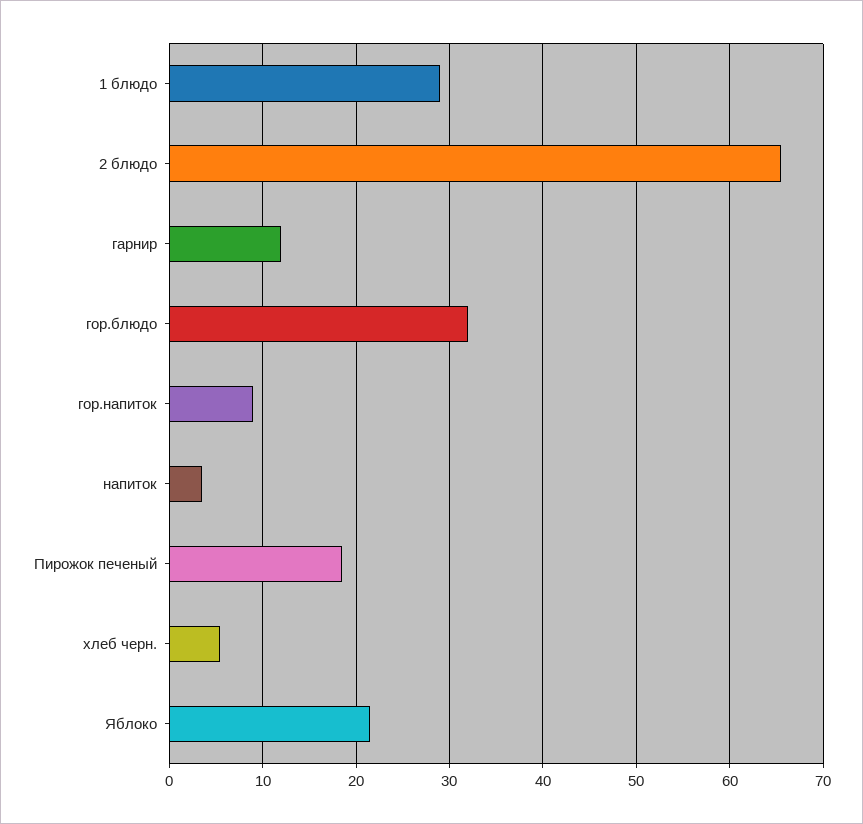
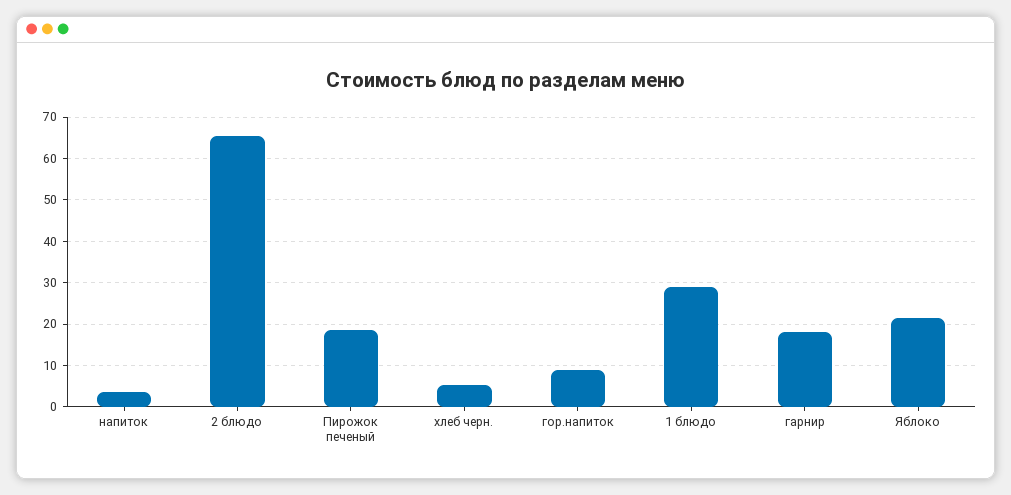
гарнир: 12 -> 18
гор.блюдо: 32 -> none

